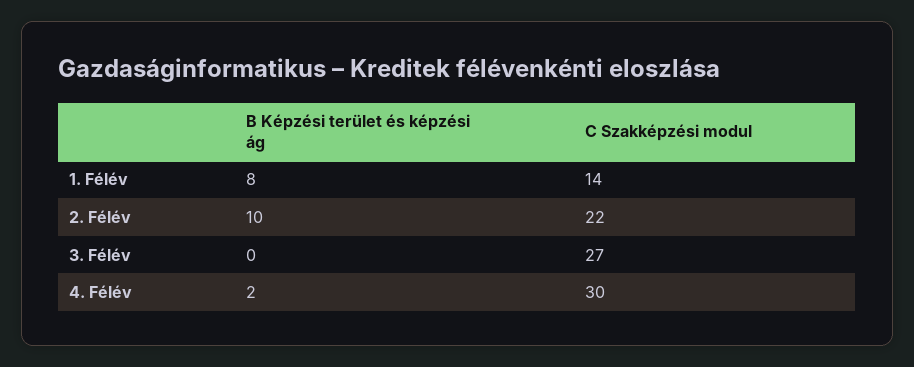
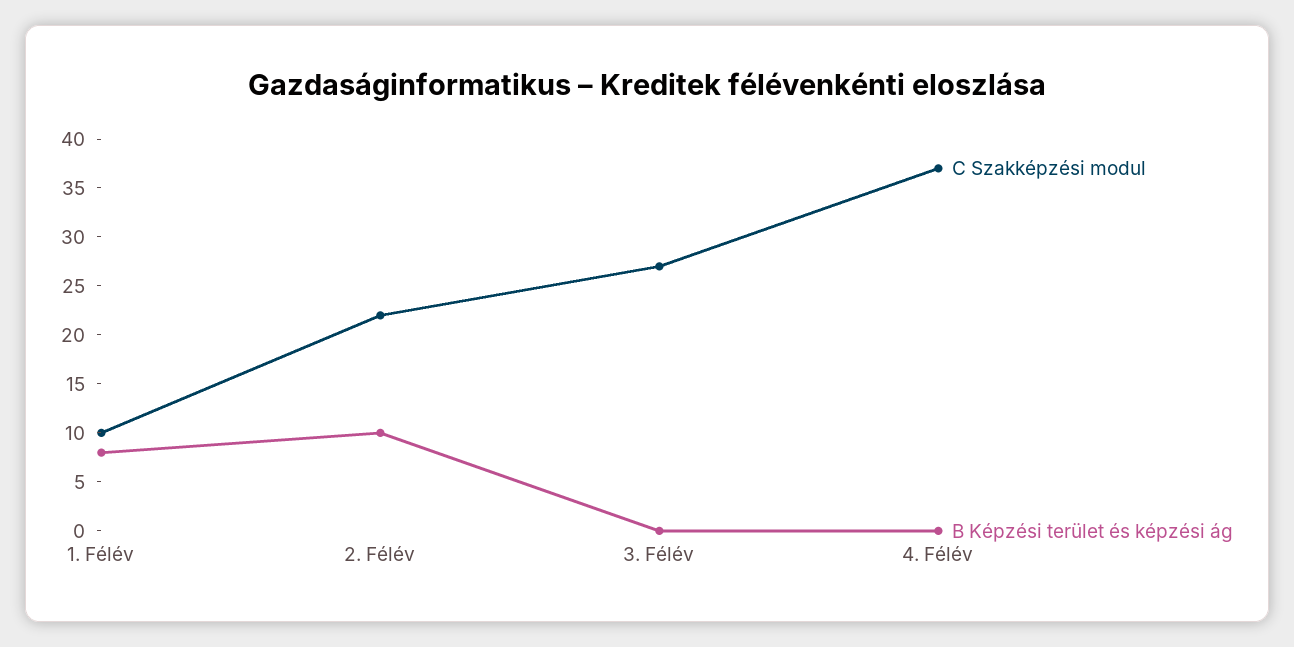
C Szakképzési modul, 1. Félév: 14 -> 10
B Képzési terület és képzési ág, 4. Félév: 2 -> 0
C Szakképzési modul, 4. Félév: 30 -> 37

